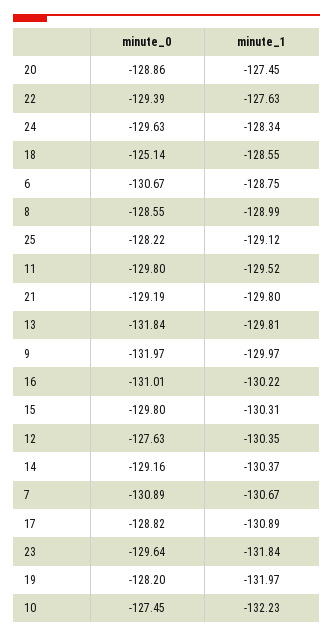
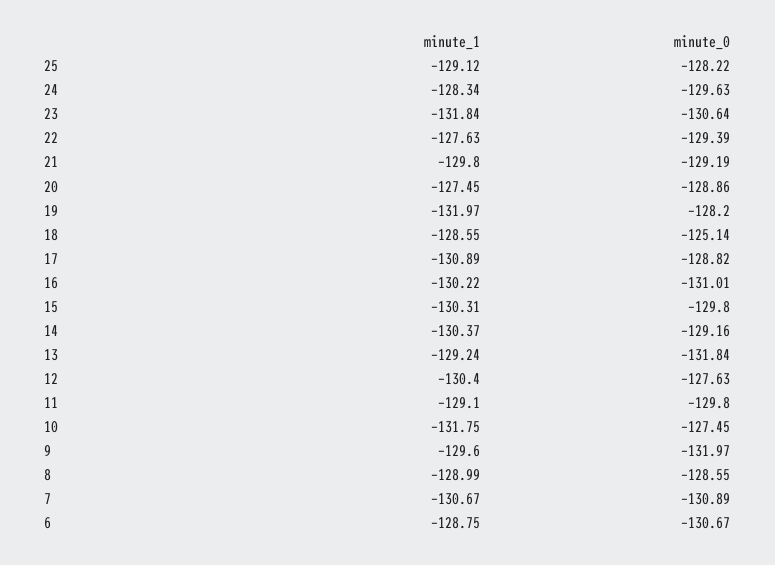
minute_1, 11: -129.52 -> -129.1
minute_1, 13: -129.81 -> -129.24
minute_1, 9: -129.97 -> -129.6
minute_1, 12: -130.35 -> -130.4
minute_0, 23: -129.64 -> -130.64
minute_1, 10: -132.23 -> -131.75

